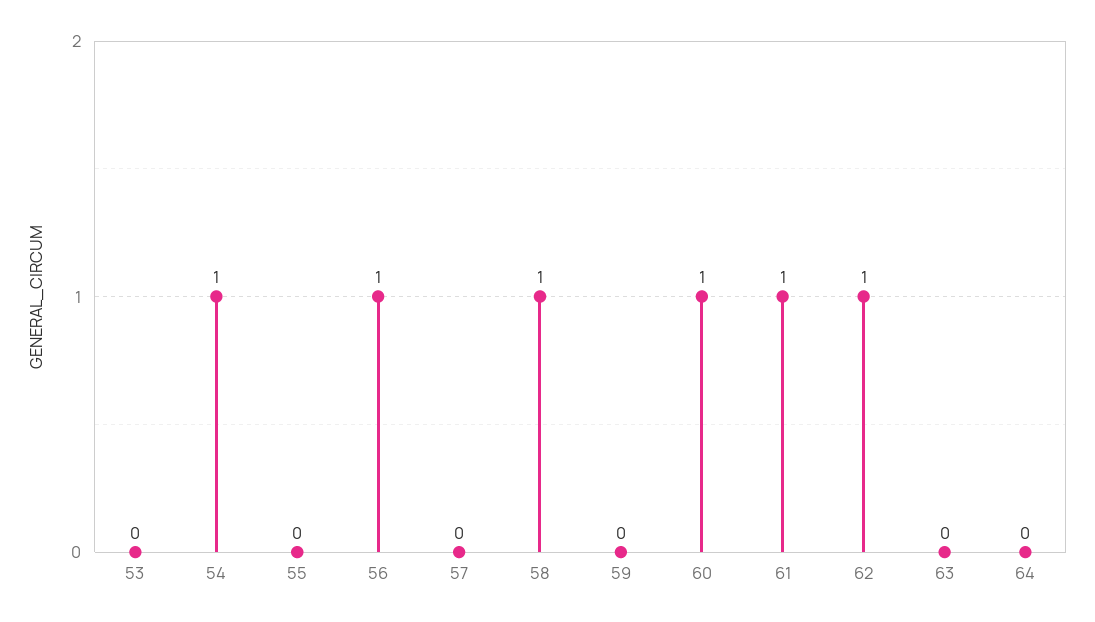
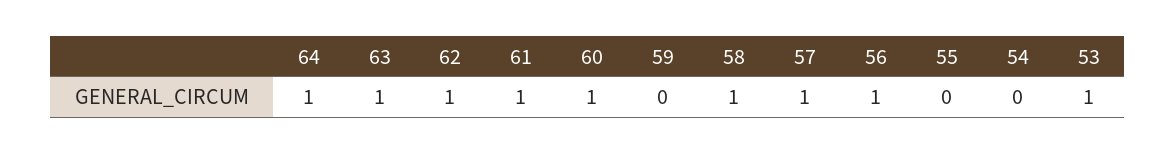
53: 0 -> 1
54: 1 -> 0
57: 0 -> 1
63: 0 -> 1
64: 0 -> 1

